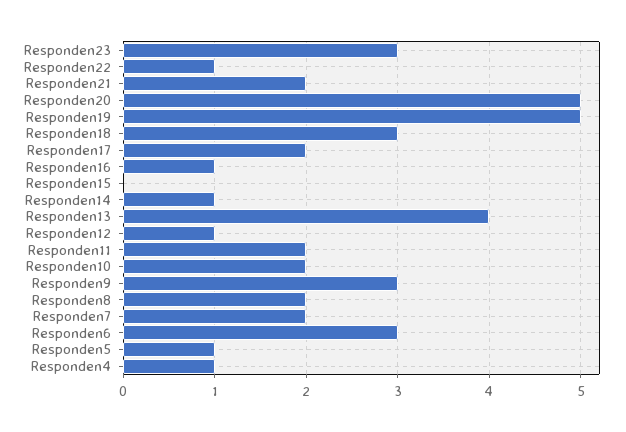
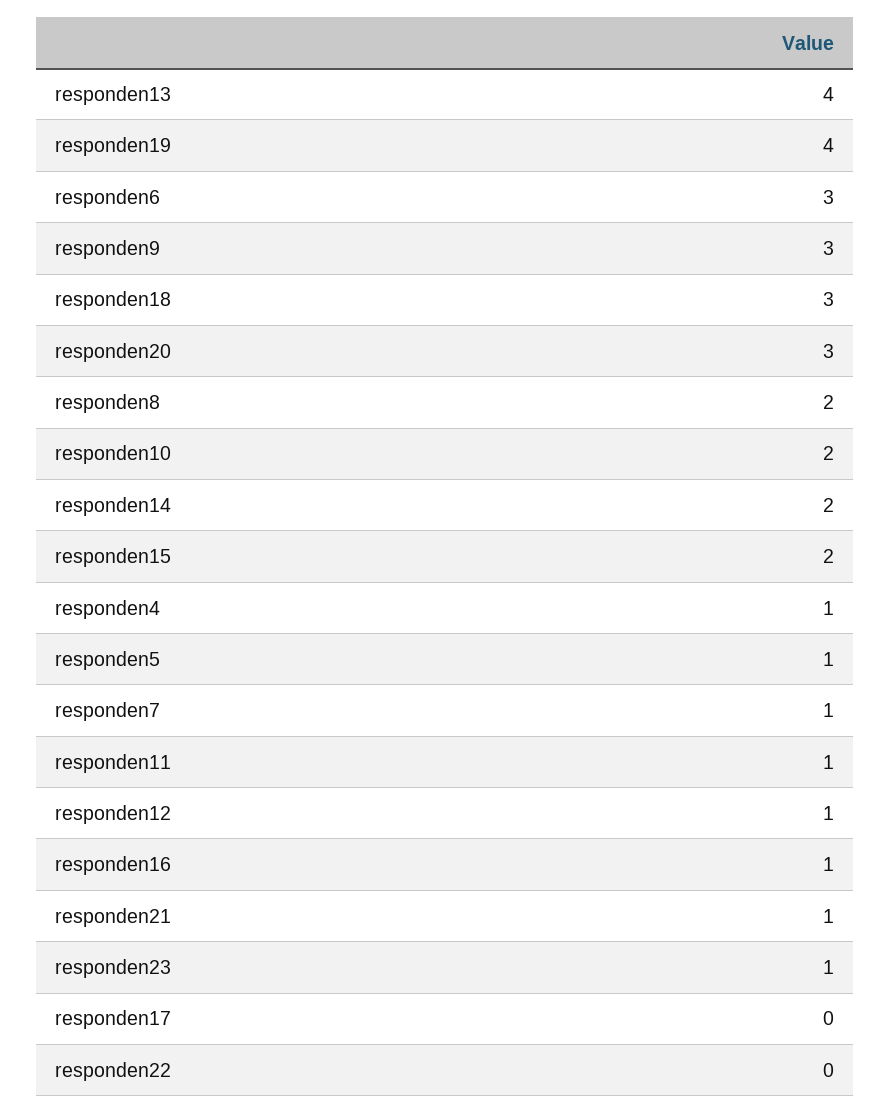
Responden23: 3 -> 1
Responden22: 1 -> 0
Responden21: 2 -> 1
Responden20: 5 -> 3
Responden19: 5 -> 4
Responden17: 2 -> 0
Responden15: 0 -> 2
Responden14: 1 -> 2
Responden11: 2 -> 1
Responden7: 2 -> 1

